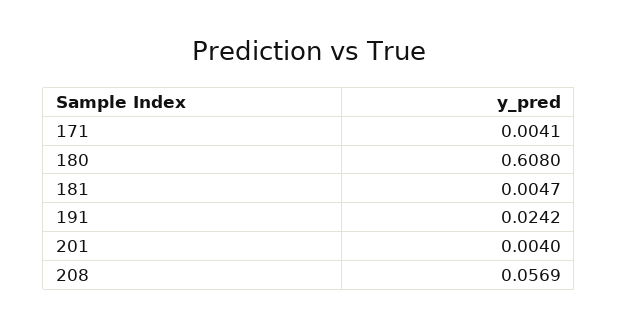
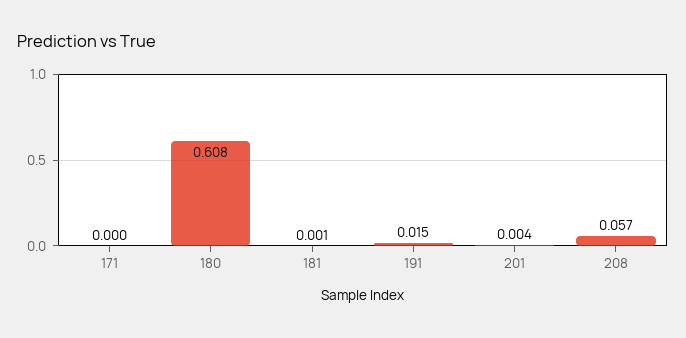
171: 0.0041 -> 0
181: 0.0047 -> 0.001
191: 0.0242 -> 0.015

